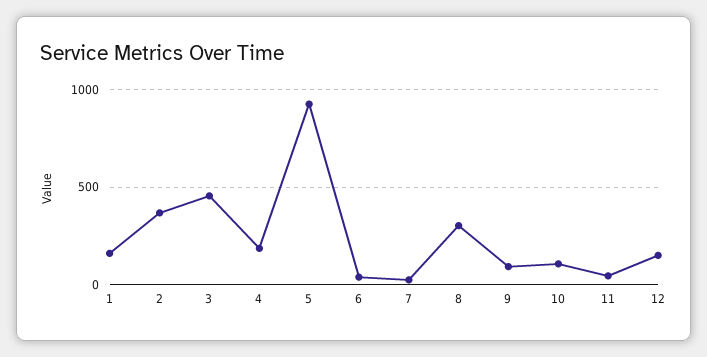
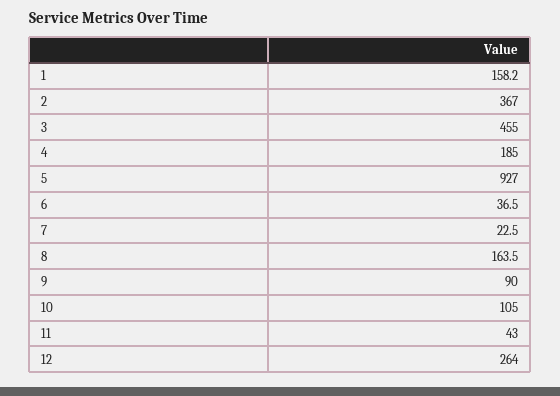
8: 300 -> 163.5
12: 150 -> 264

